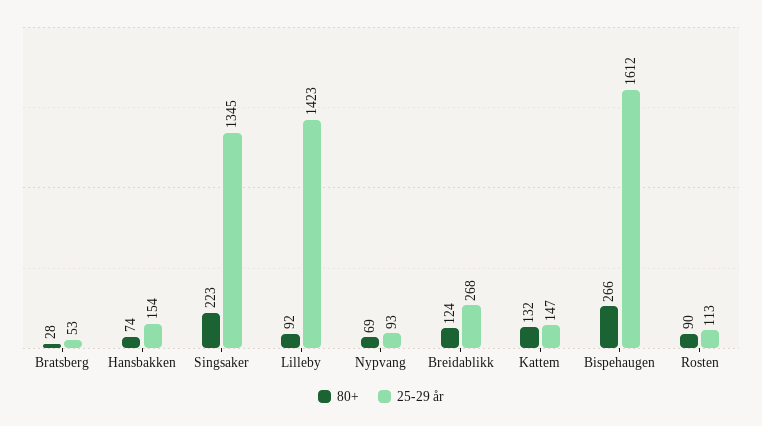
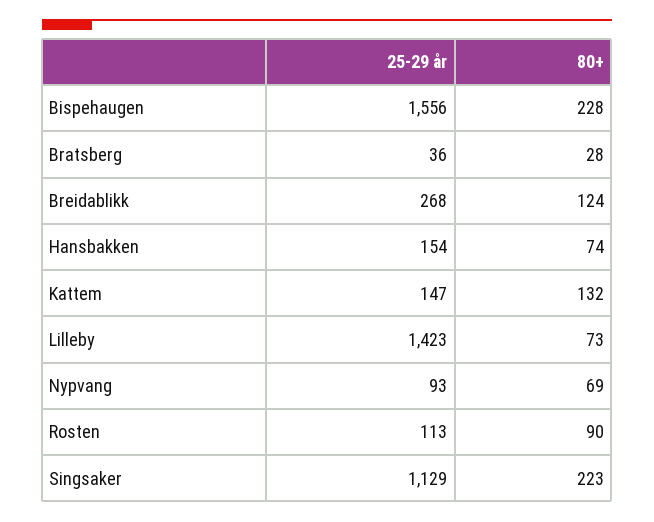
25-29 år, Bratsberg: 53 -> 36
25-29 år, Singsaker: 1345 -> 1129
80+, Lilleby: 92 -> 73
80+, Bispehaugen: 266 -> 228
25-29 år, Bispehaugen: 1612 -> 1556

